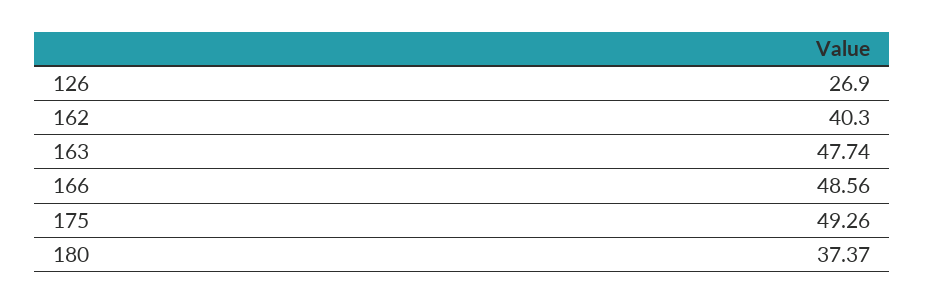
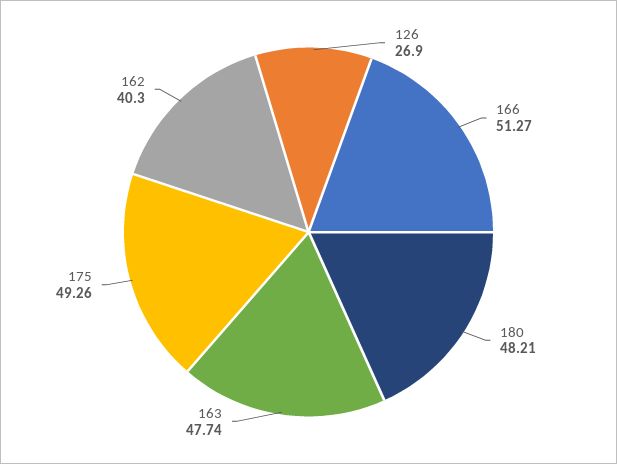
166: 48.56 -> 51.27
180: 37.37 -> 48.21

